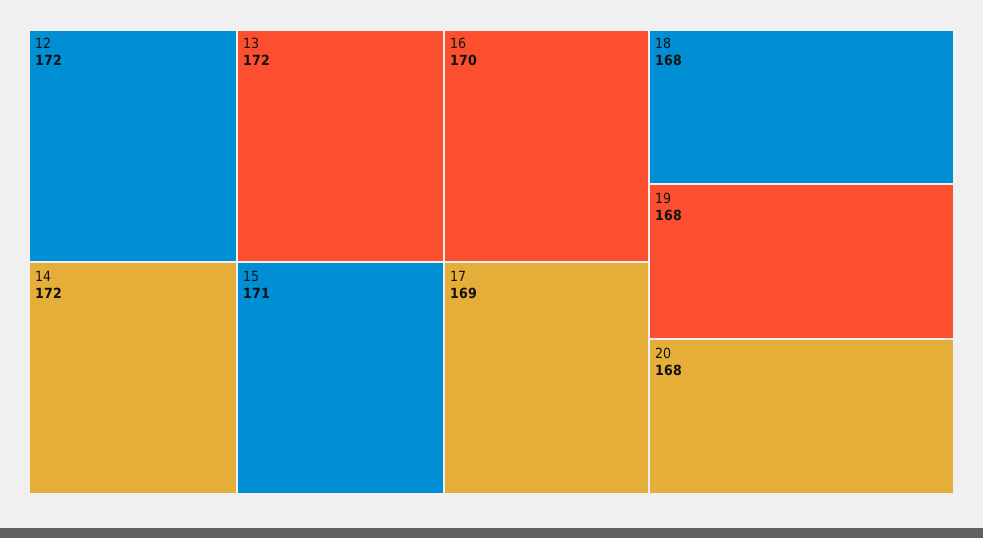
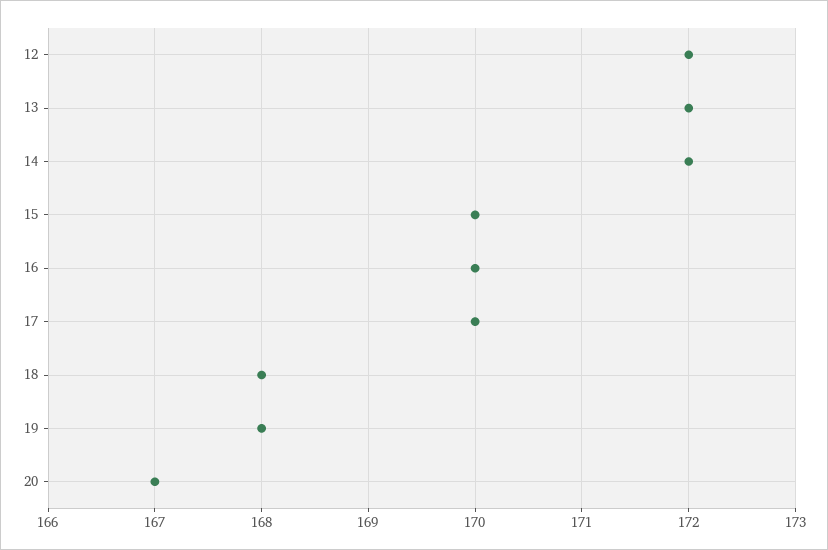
15: 171 -> 170
17: 169 -> 170
20: 168 -> 167

